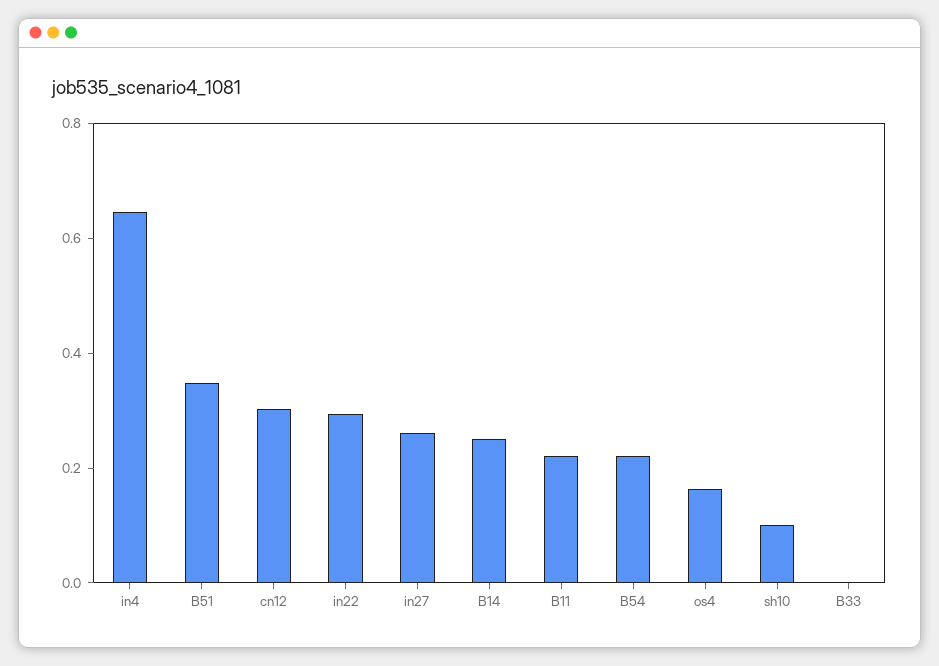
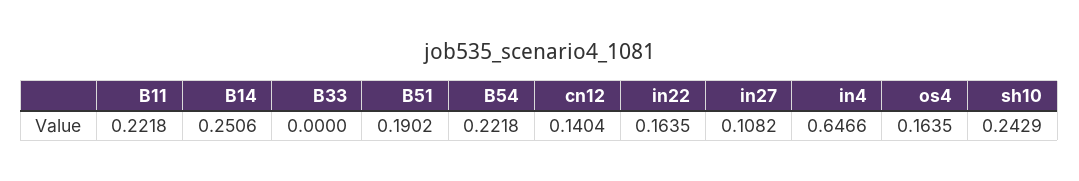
B51: 0.35 -> 0.1902
cn12: 0.3 -> 0.1404
in22: 0.3 -> 0.1635
in27: 0.25 -> 0.1082
sh10: 0.1 -> 0.2429

